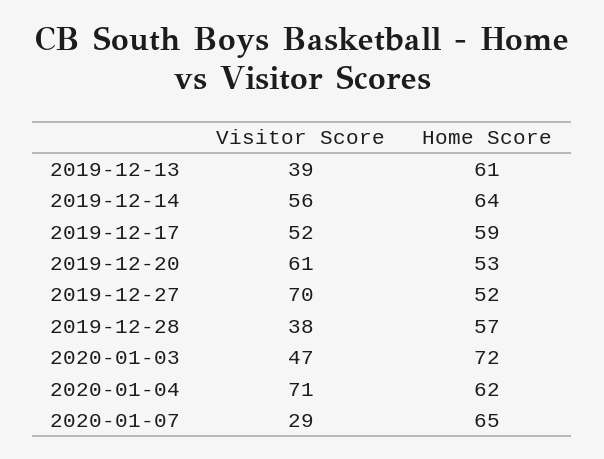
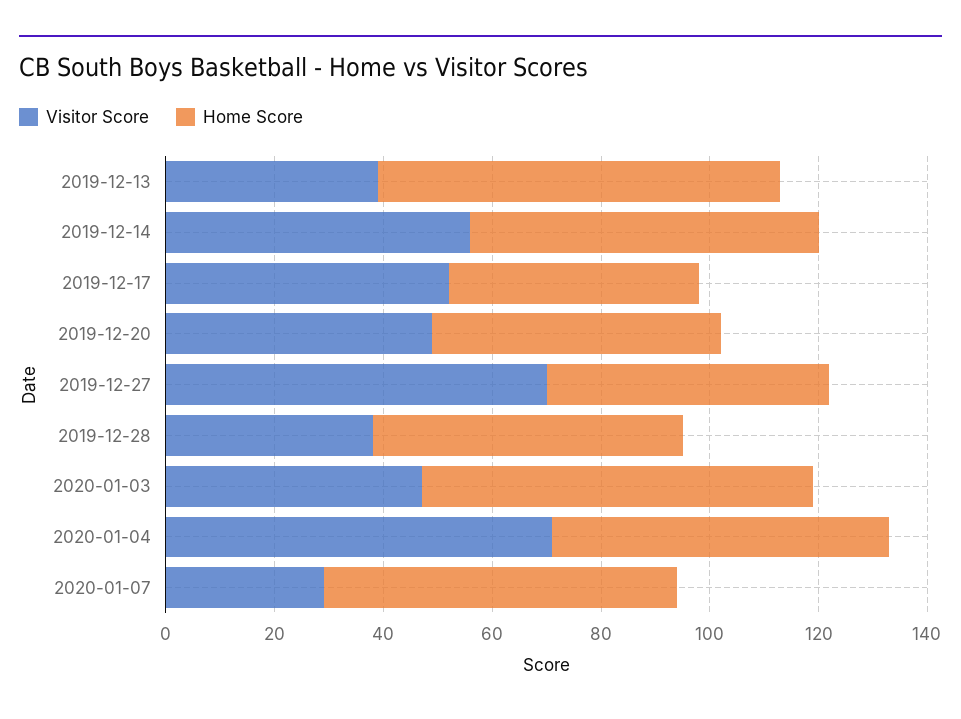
Home Score, 2019-12-13: 61 -> 75
Home Score, 2019-12-17: 59 -> 45
Visitor Score, 2019-12-20: 61 -> 50

